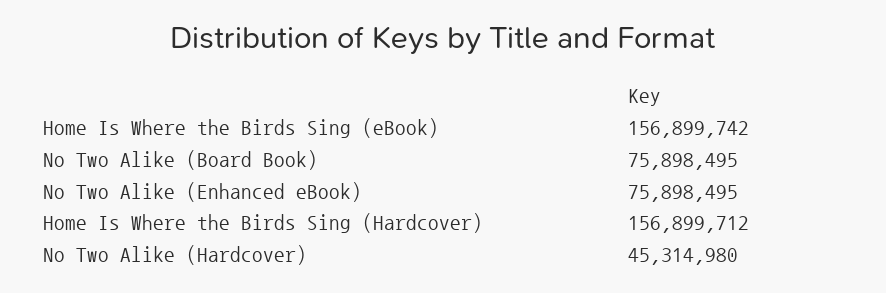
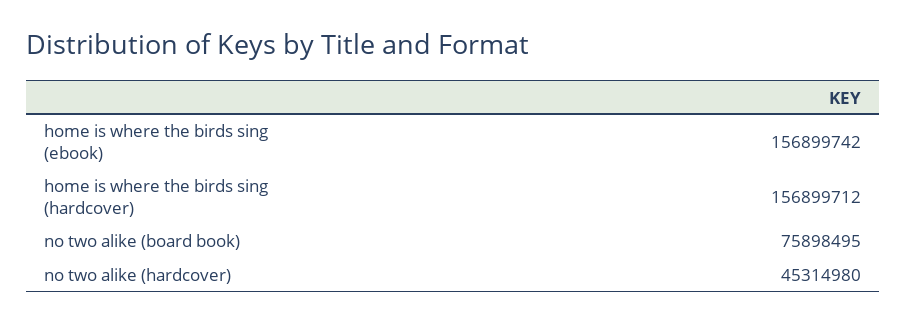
No Two Alike (Enhanced eBook): 75898495 -> none

